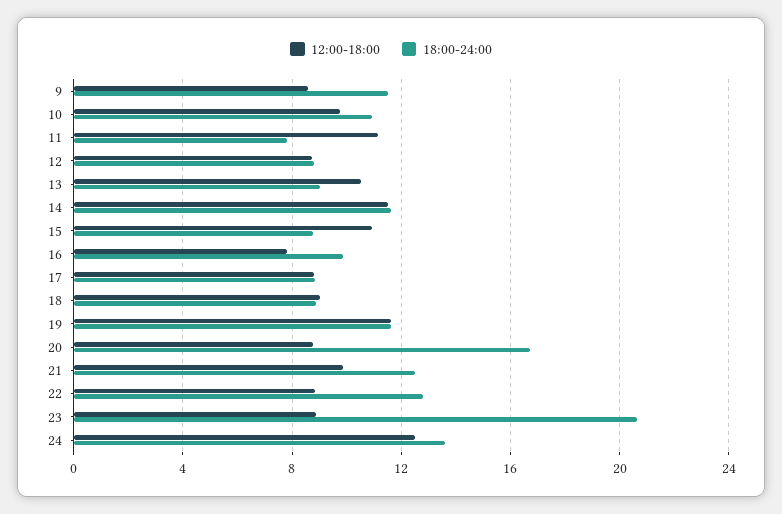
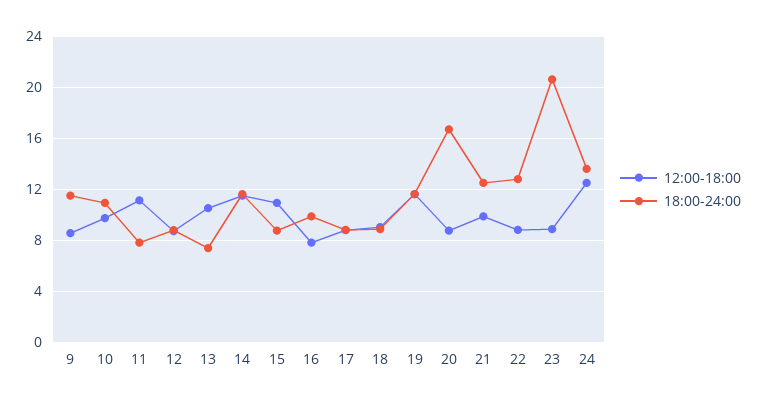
18:00-24:00, 13: 9 -> 7.5

